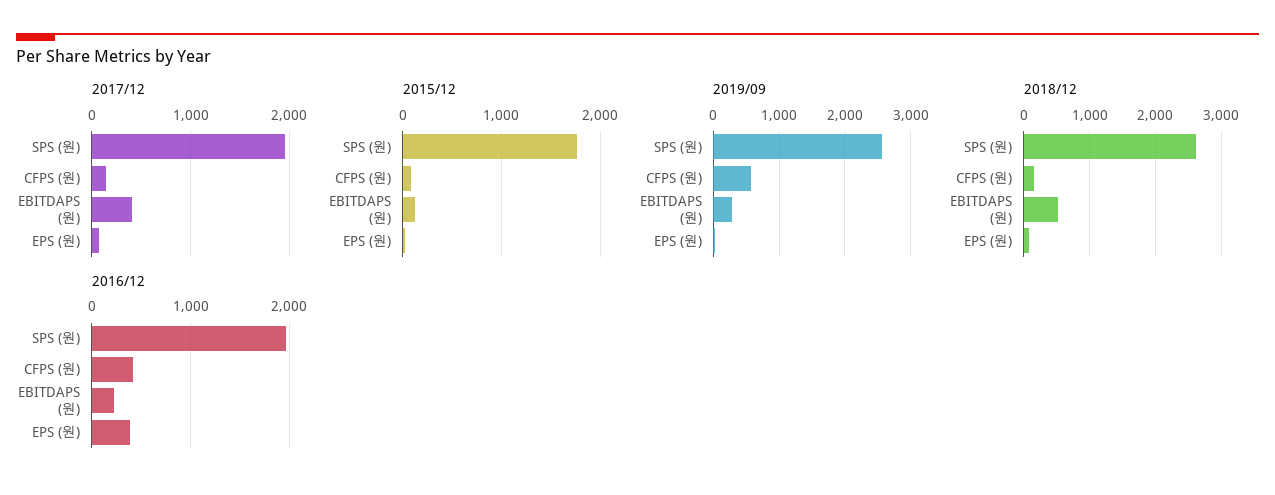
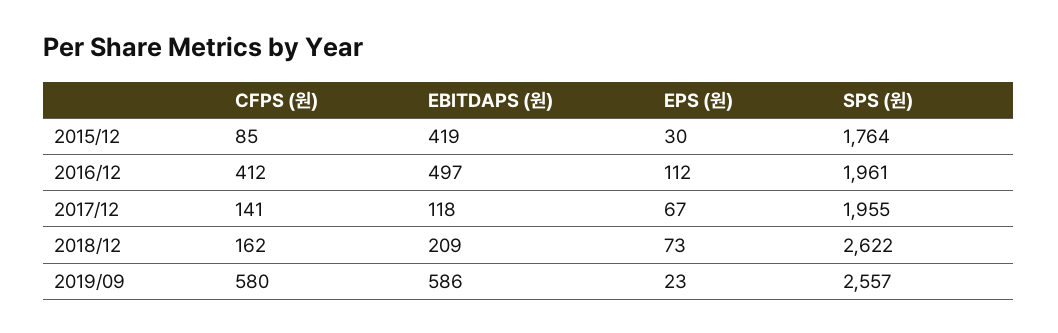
2017/12, EBITDAPS (원): 400 -> 118
2015/12, EBITDAPS (원): 100 -> 419
2019/09, EBITDAPS (원): 300 -> 586
2018/12, EBITDAPS (원): 500 -> 209
2016/12, EBITDAPS (원): 200 -> 497
2016/12, EPS (원): 400 -> 112

